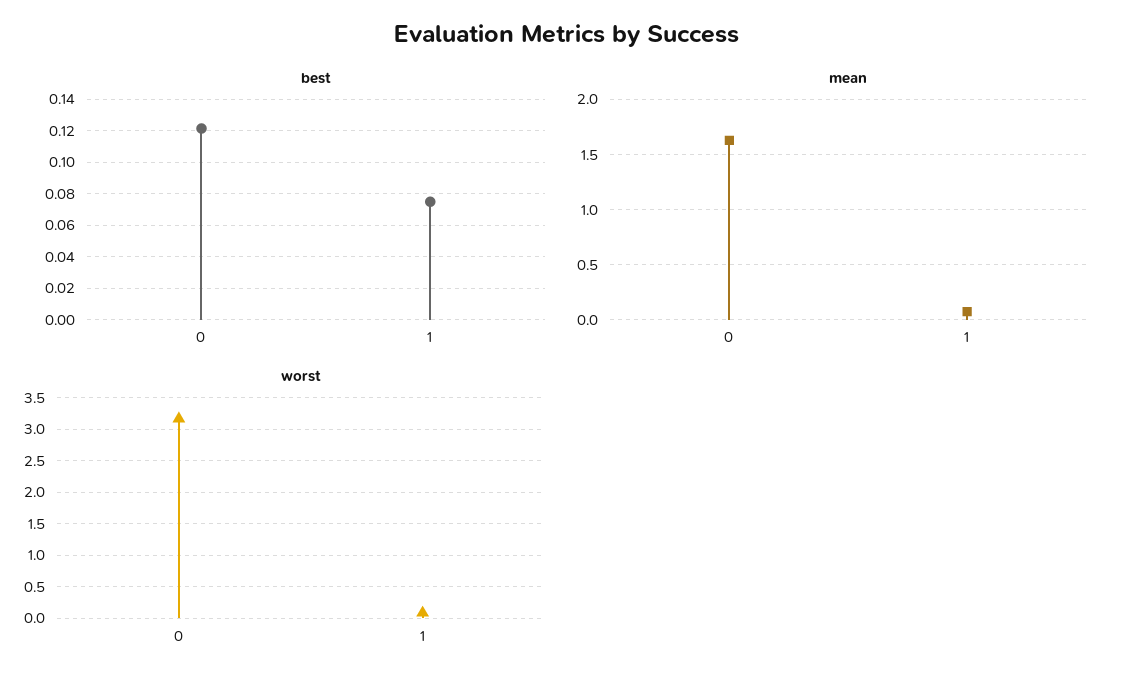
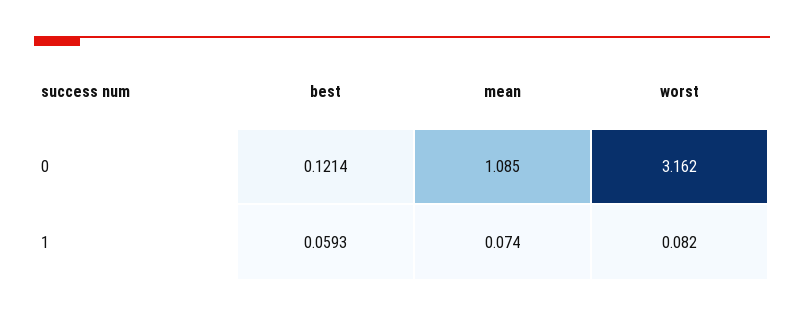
best, 1: 0.075 -> 0.0593
mean, 0: 1.6 -> 1.085

